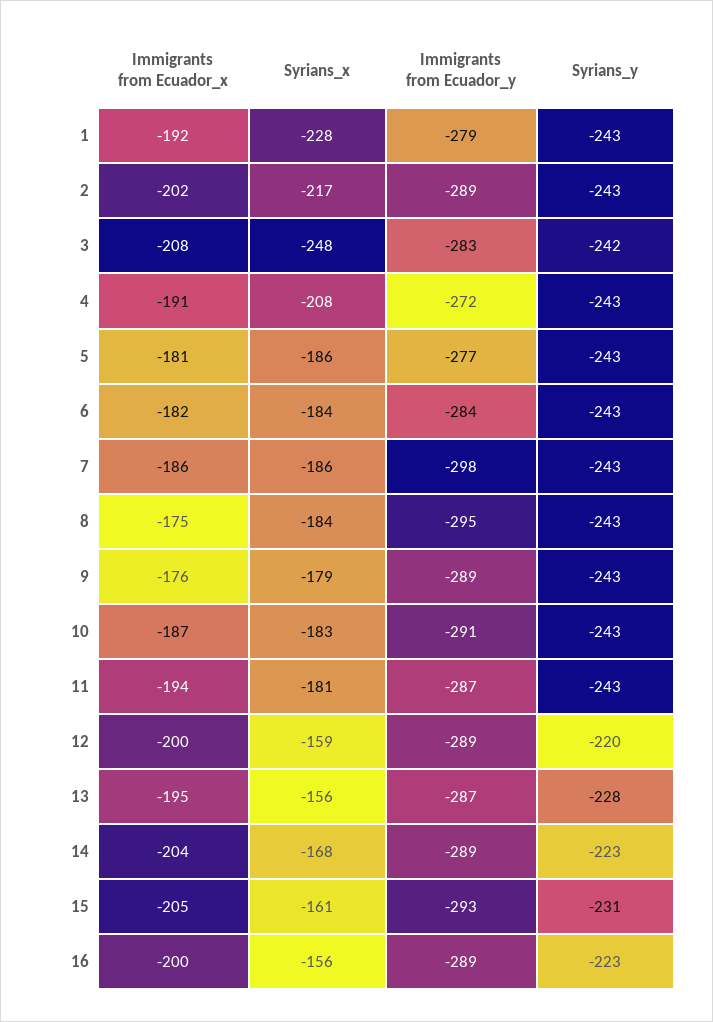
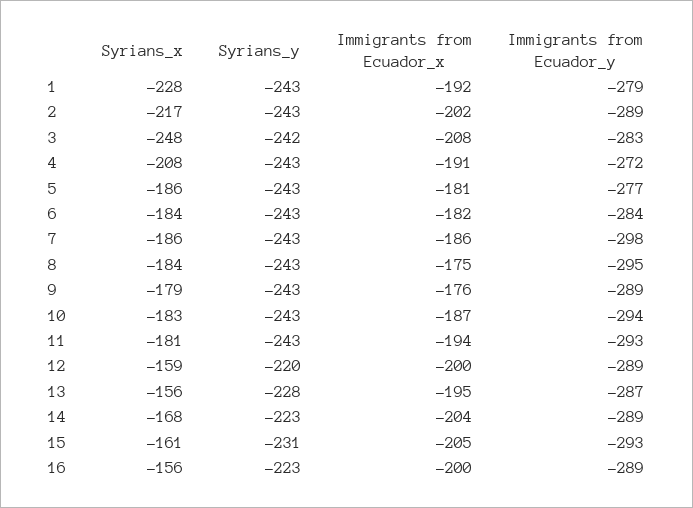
Immigrants from Ecuador_y, 10: -291 -> -294
Immigrants from Ecuador_y, 11: -287 -> -293

